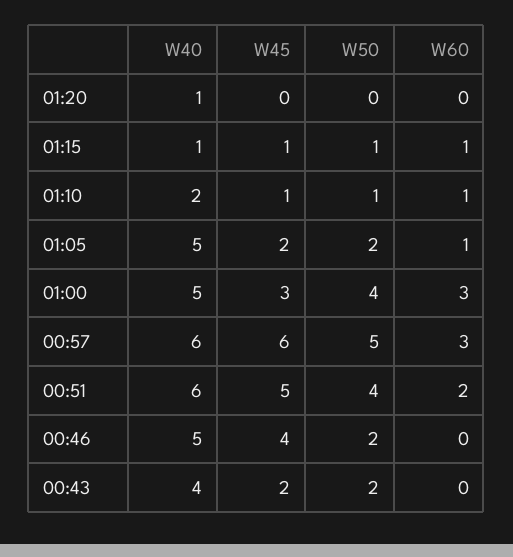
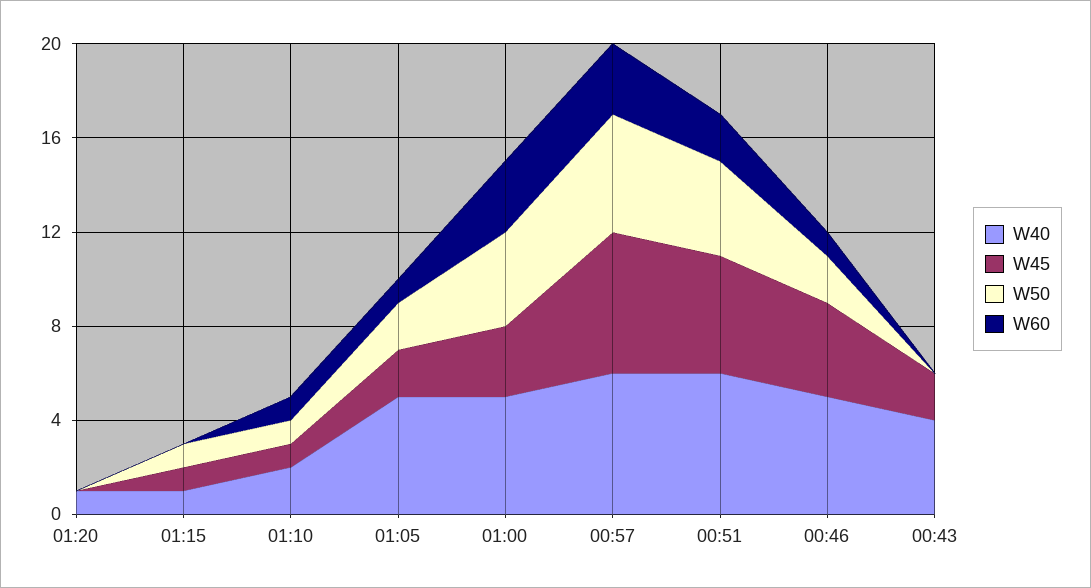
W60, 01:15: 1 -> 0
W60, 00:46: 0 -> 1
W50, 00:43: 2 -> 0

